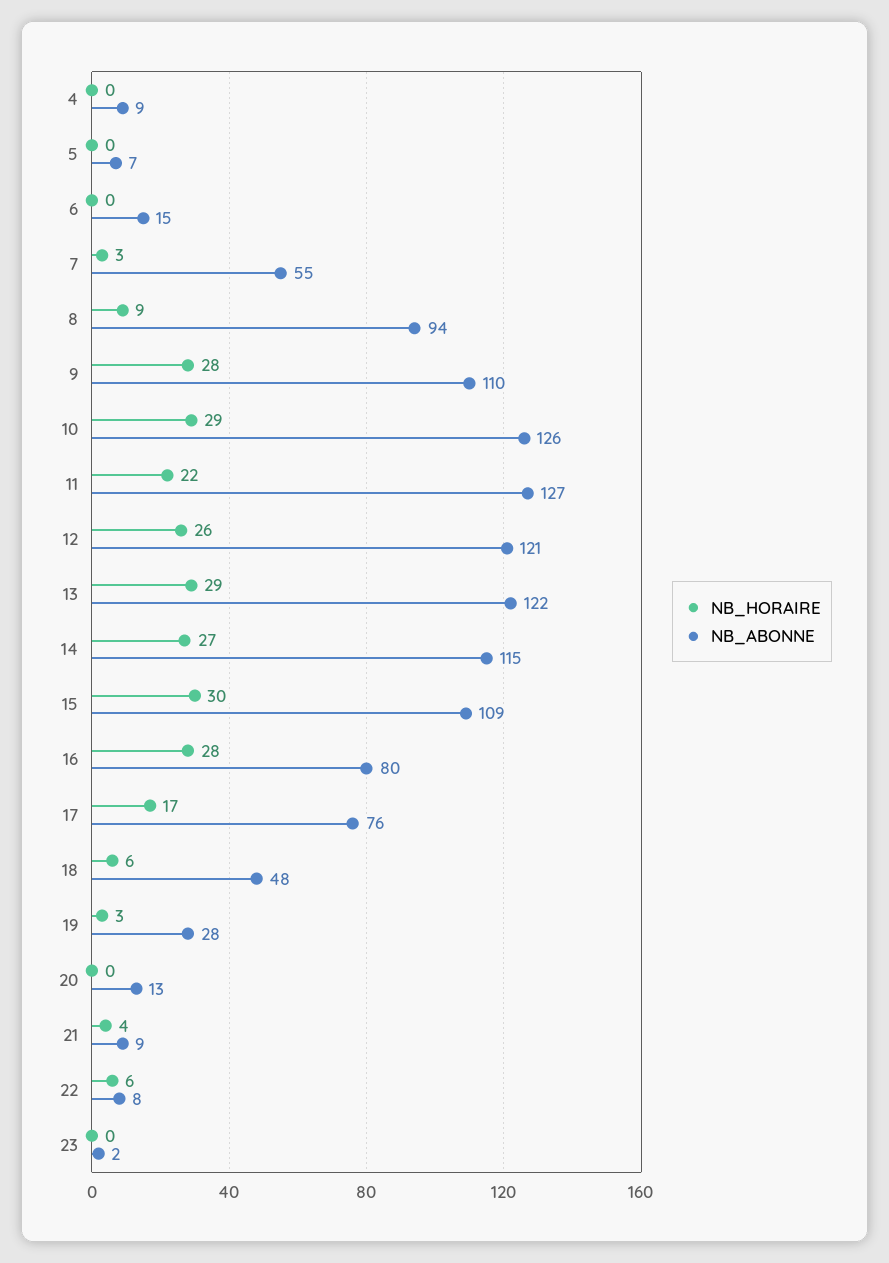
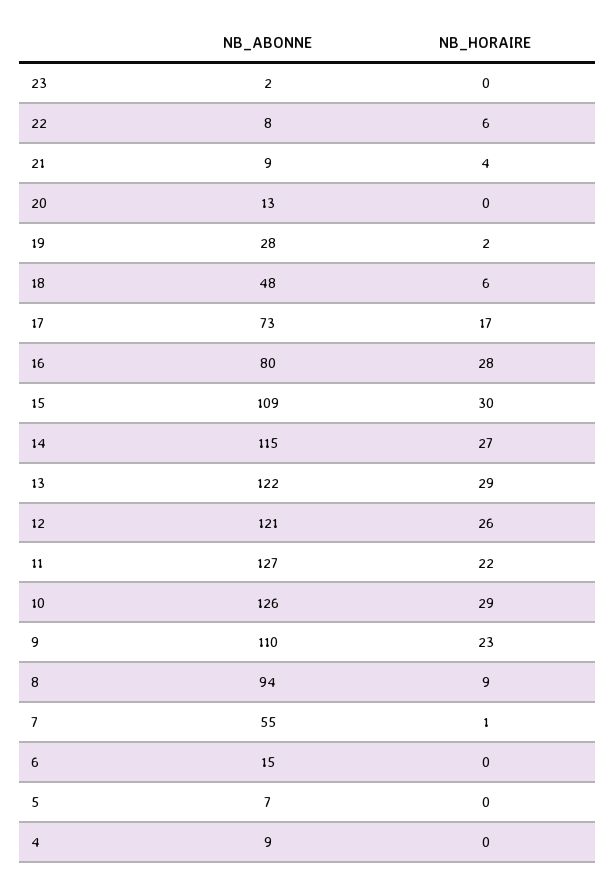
NB_HORAIRE, 7: 3 -> 1
NB_HORAIRE, 9: 28 -> 23
NB_ABONNE, 17: 76 -> 73
NB_HORAIRE, 19: 3 -> 2

